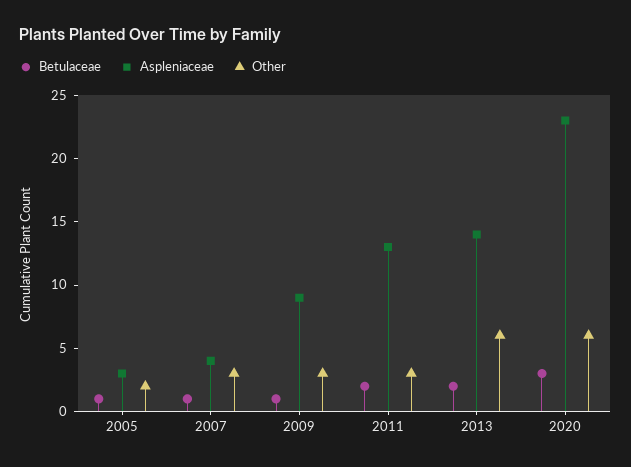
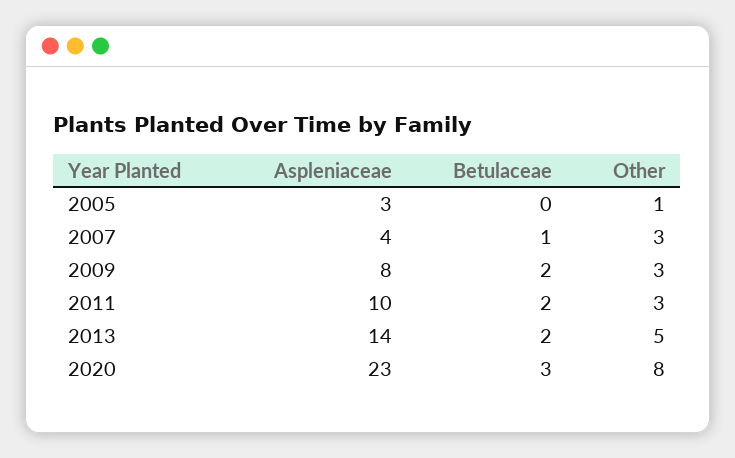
Betulaceae, 2005: 1 -> 0
Other, 2005: 2 -> 1
Betulaceae, 2009: 1 -> 2
Aspleniaceae, 2009: 9 -> 8
Aspleniaceae, 2011: 13 -> 10
Other, 2013: 6 -> 5
Other, 2020: 6 -> 8

